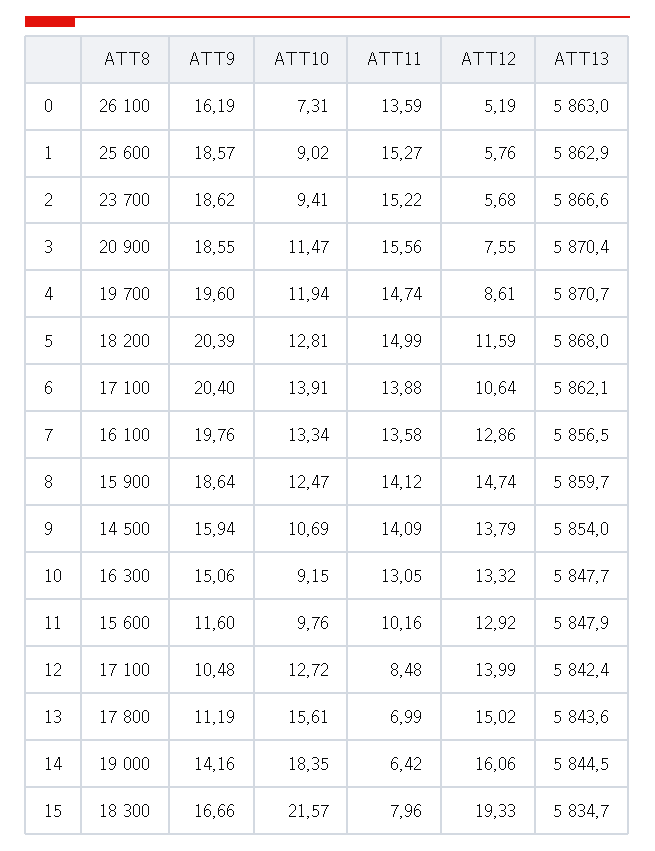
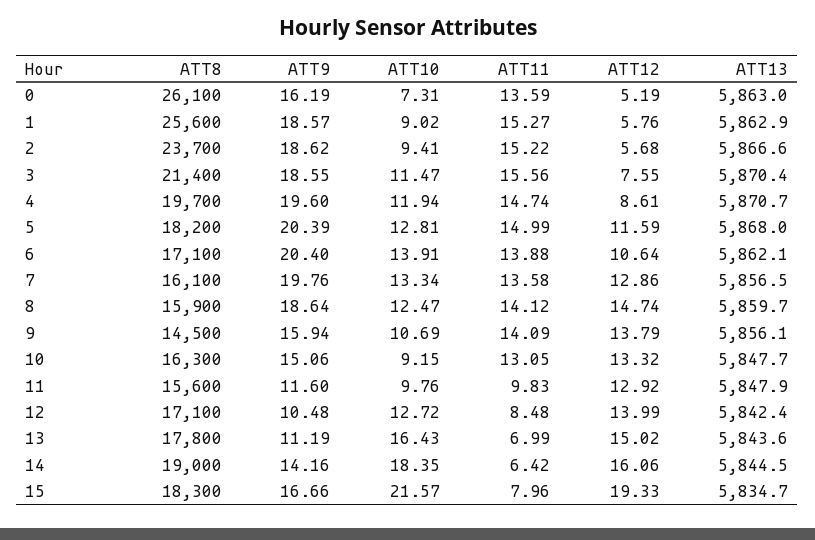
ATT8, 3: 20900 -> 21400
ATT13, 9: 5854 -> 5856.1
ATT11, 11: 10.16 -> 9.83
ATT10, 13: 15.61 -> 16.43

